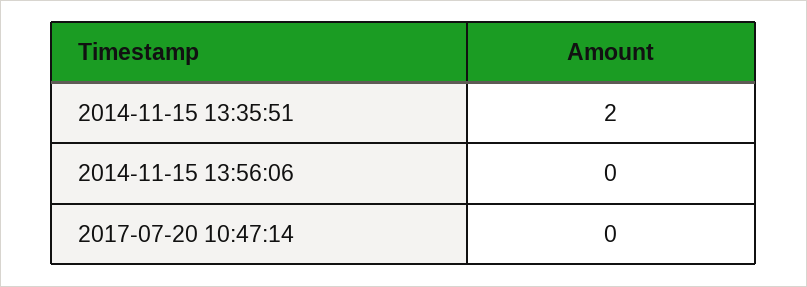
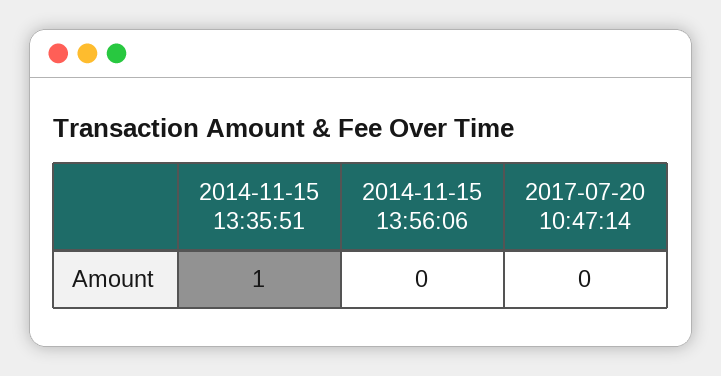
2014-11-15 13:35:51: 2 -> 1

